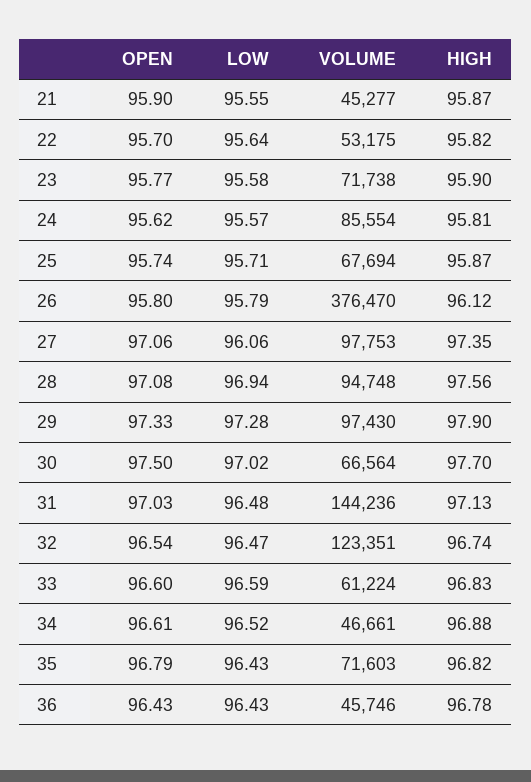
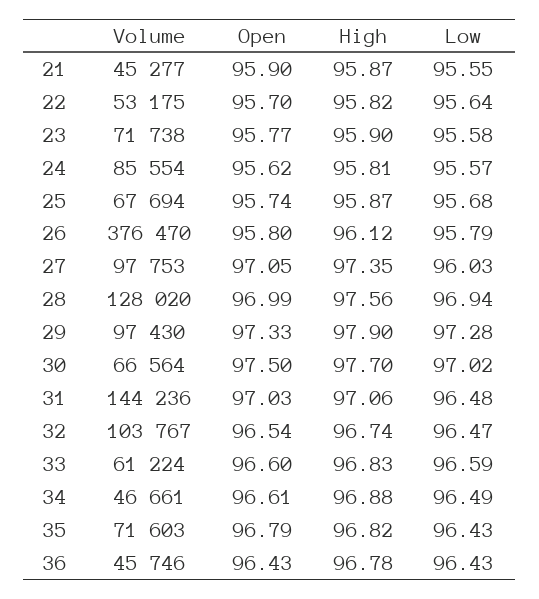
LOW, 25: 95.71 -> 95.68
OPEN, 27: 97.06 -> 97.05
LOW, 27: 96.06 -> 96.03
OPEN, 28: 97.08 -> 96.99
VOLUME, 28: 94748 -> 128020
HIGH, 31: 97.13 -> 97.06
VOLUME, 32: 123351 -> 103767
LOW, 34: 96.52 -> 96.49

